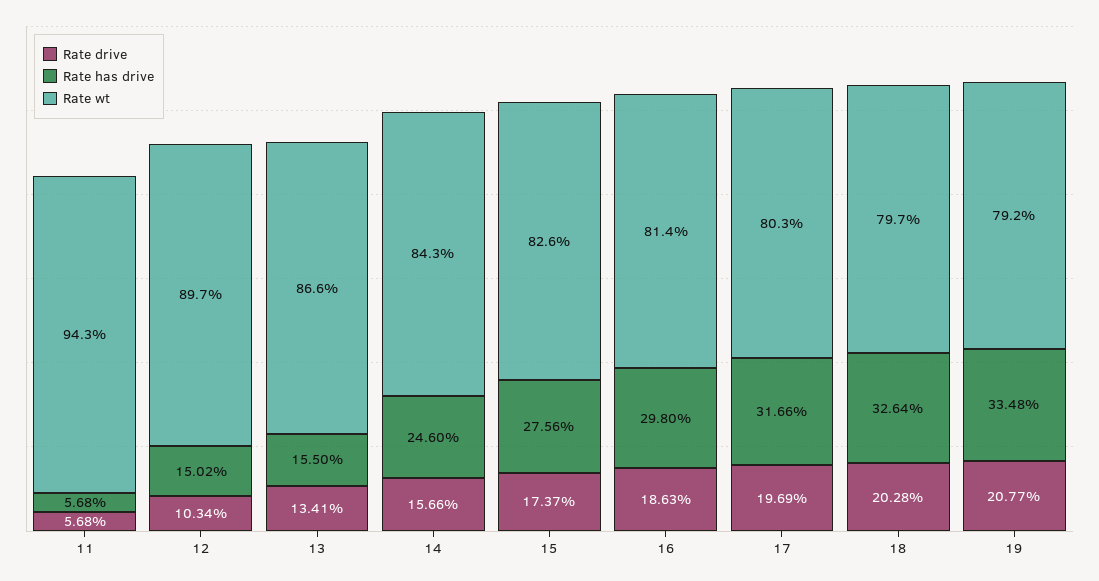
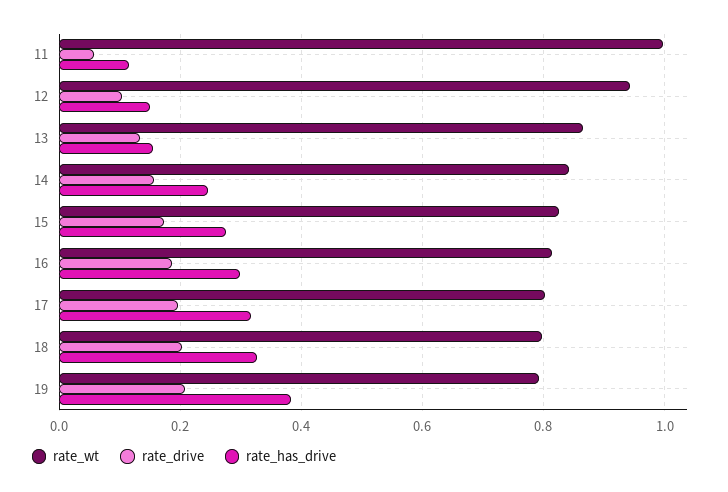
Rate has drive, 11: 0.0568 -> 0.12
Rate wt, 11: 0.943 -> 1
Rate wt, 12: 0.897 -> 0.94
Rate has drive, 19: 0.3348 -> 0.38

